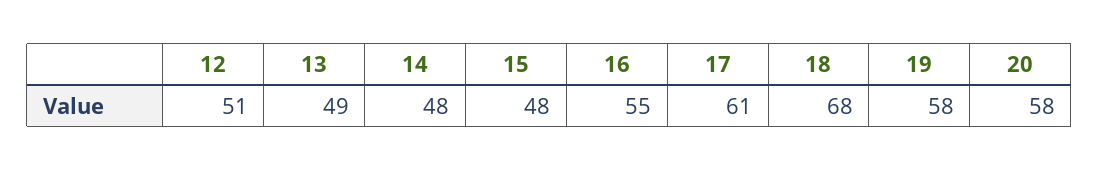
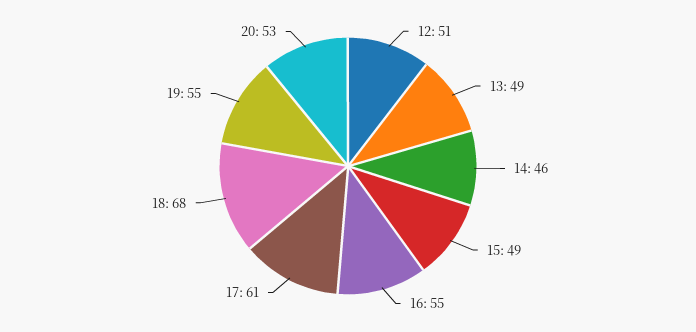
14: 48 -> 46
15: 48 -> 49
19: 58 -> 55
20: 58 -> 53

